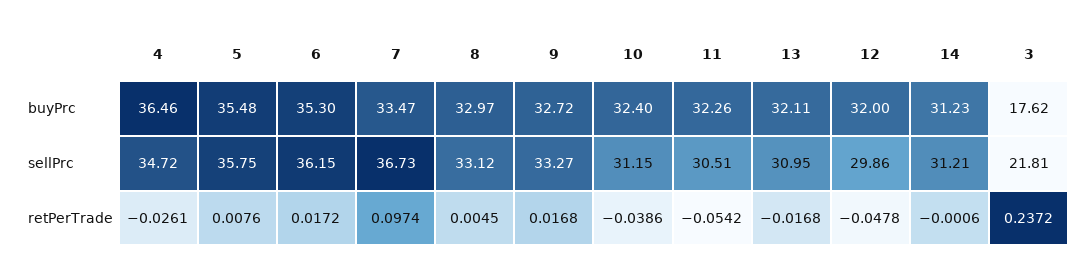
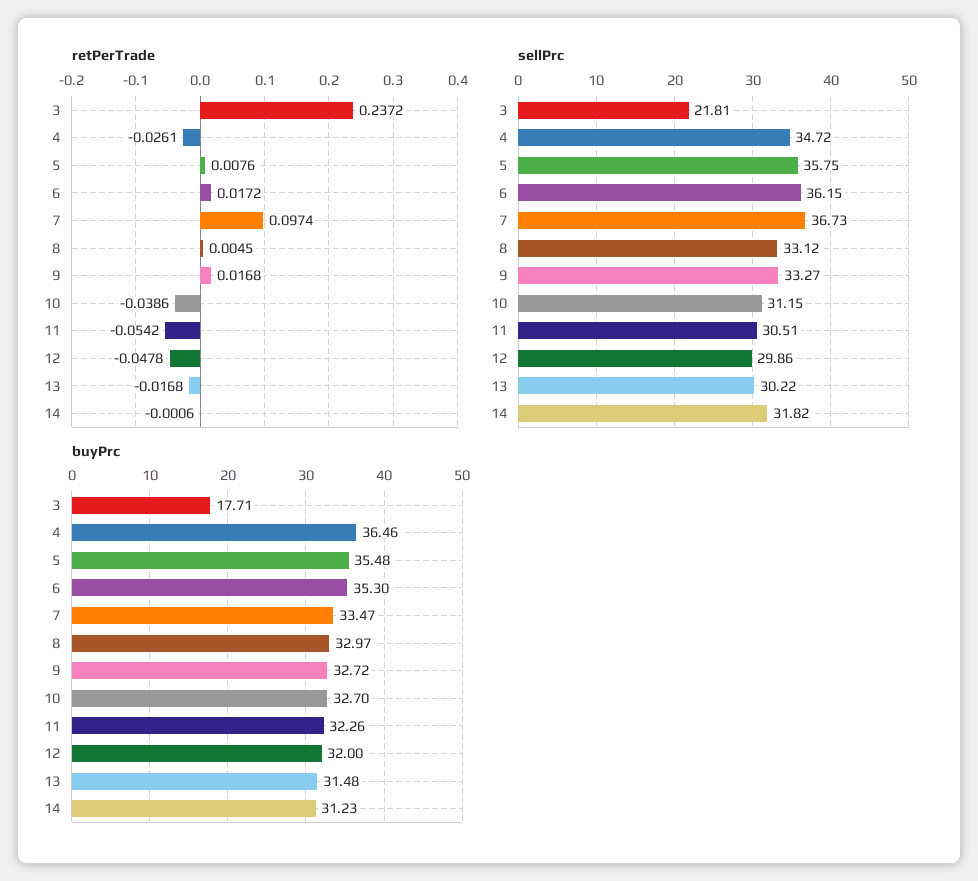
buyPrc, 10: 32.4 -> 32.7
buyPrc, 13: 32.11 -> 31.48
buyPrc, 3: 17.62 -> 17.71
sellPrc, 13: 30.95 -> 30.22
sellPrc, 14: 31.21 -> 31.82

